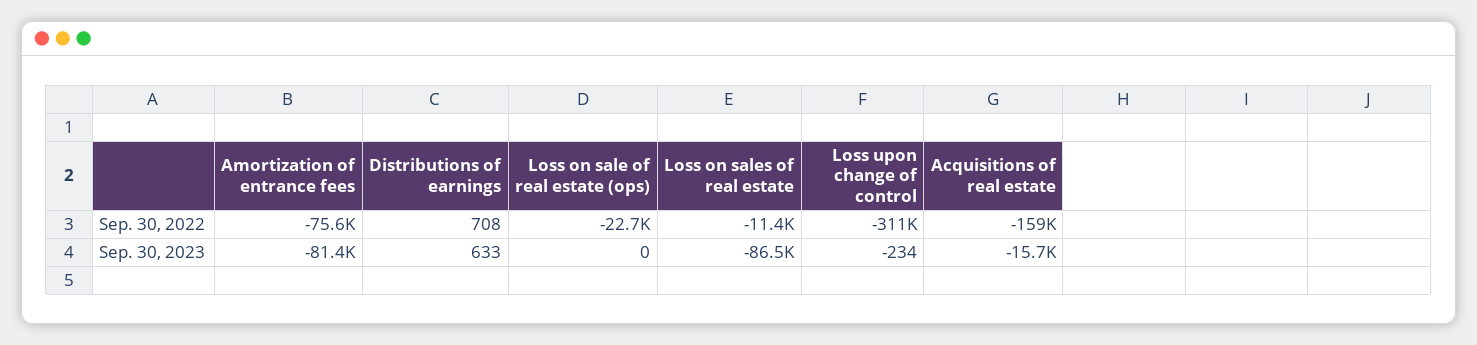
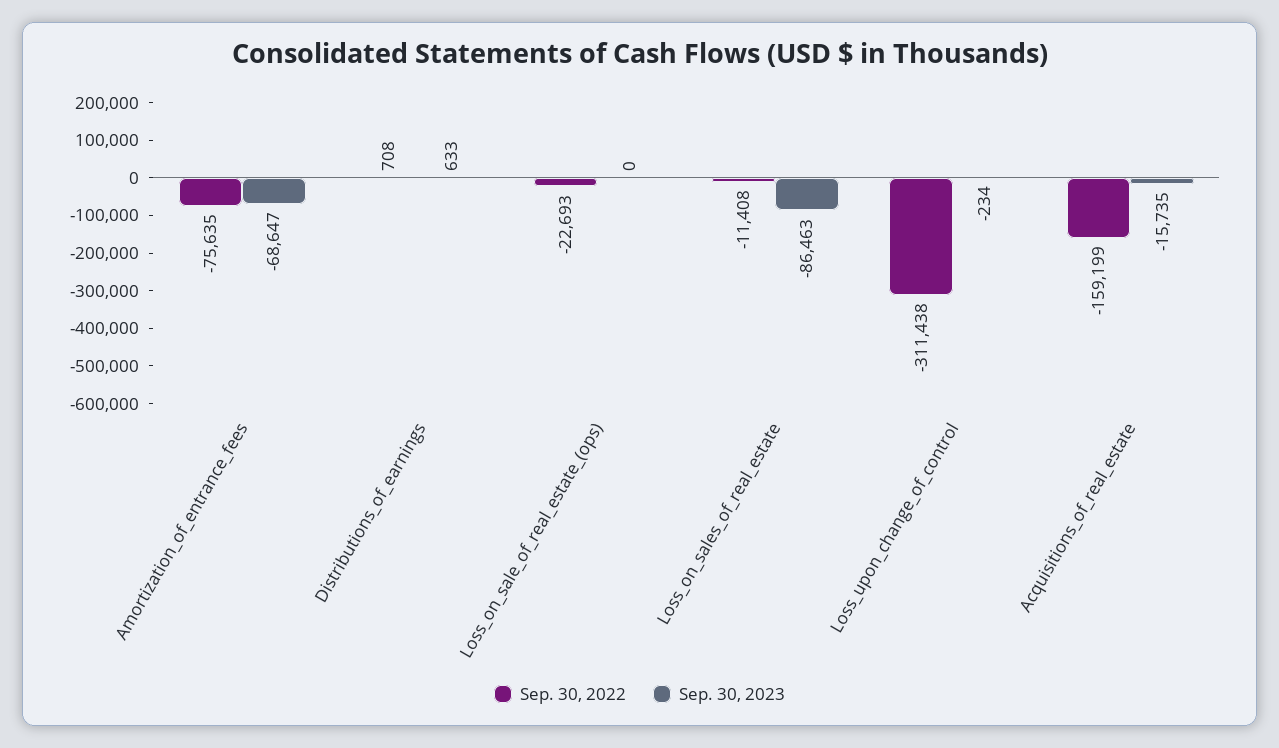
Sep. 30, 2023, Amortization of entrance fees: -81400 -> -68647

